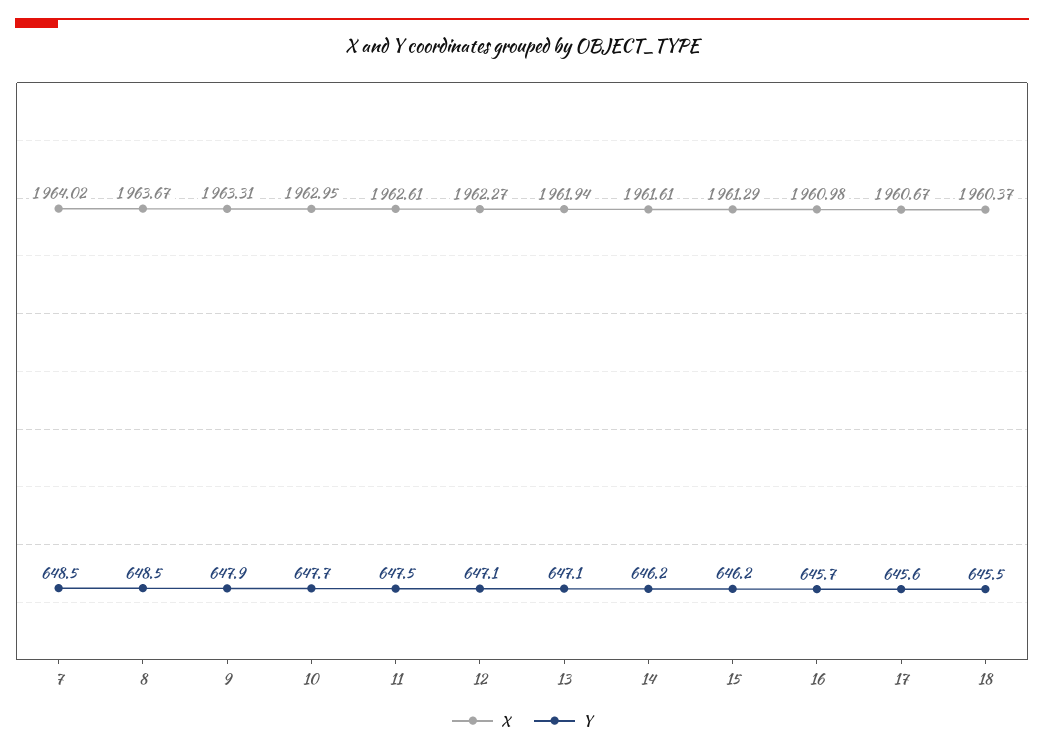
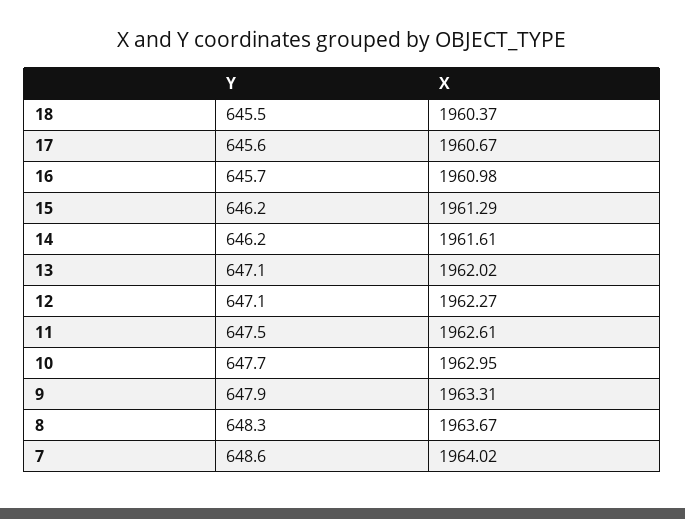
Y, 7: 648.5 -> 648.6
Y, 8: 648.5 -> 648.3
X, 13: 1961.94 -> 1962.02

